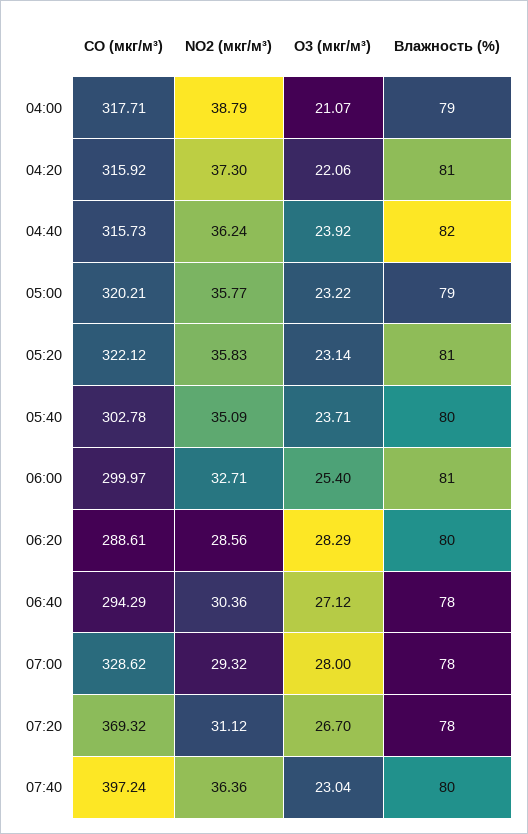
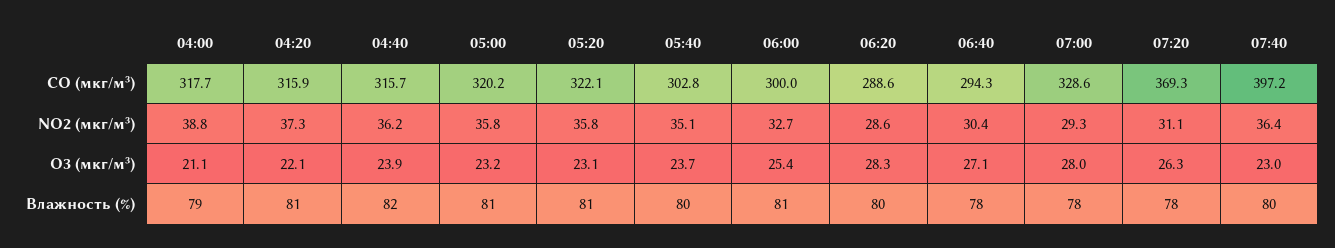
Влажность (%), 05:00: 79 -> 81
O3 (мкг/м³), 07:20: 26.7 -> 26.3

